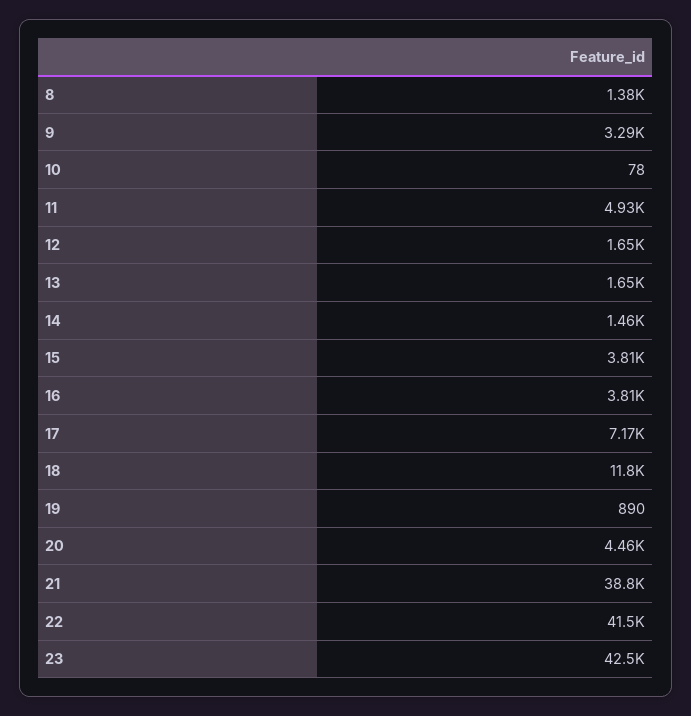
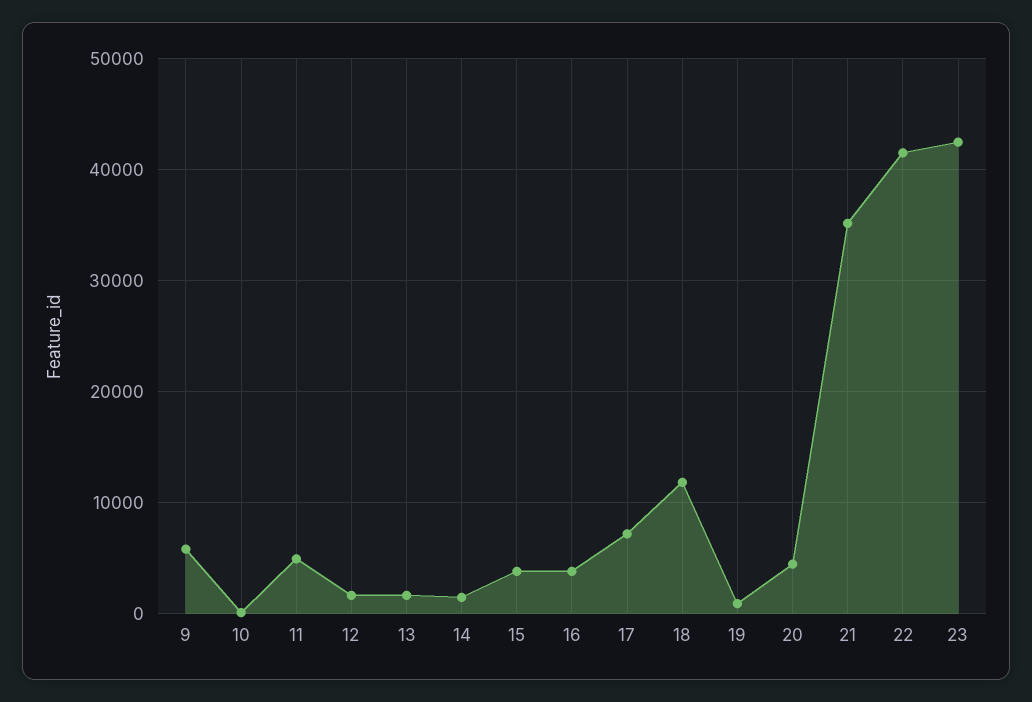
8: 1380 -> none
9: 3290 -> 6000
21: 38800 -> 35000

